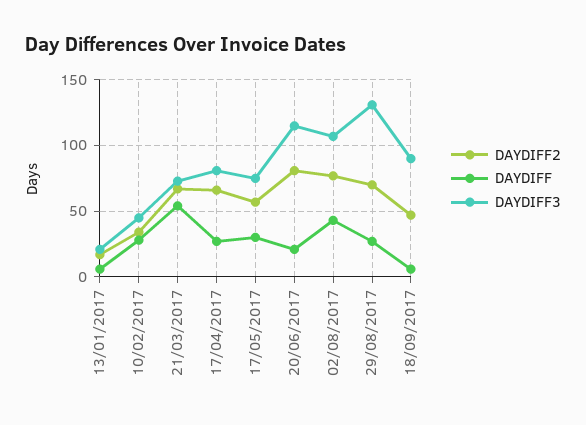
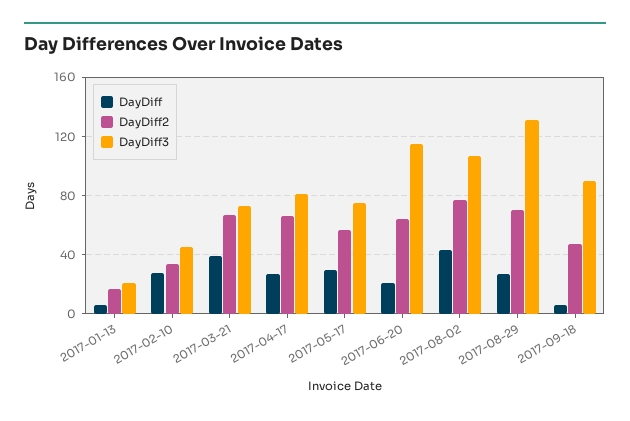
DAYDIFF, 21/03/2017: 55 -> 40
DAYDIFF2, 20/06/2017: 80 -> 65

